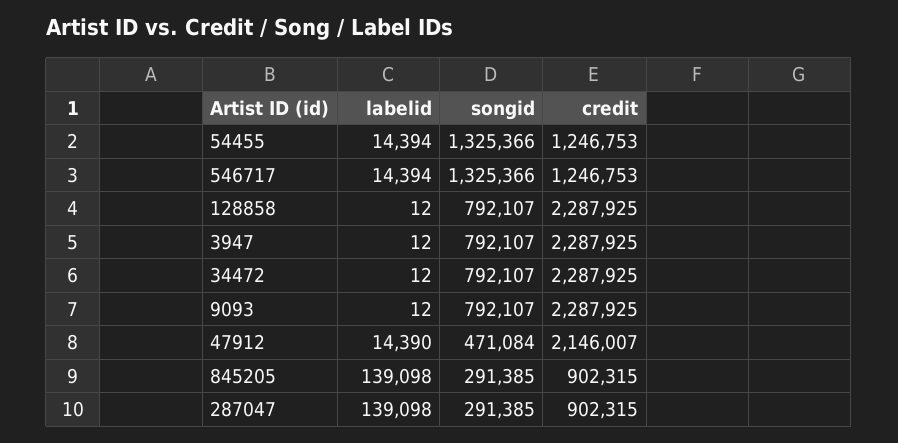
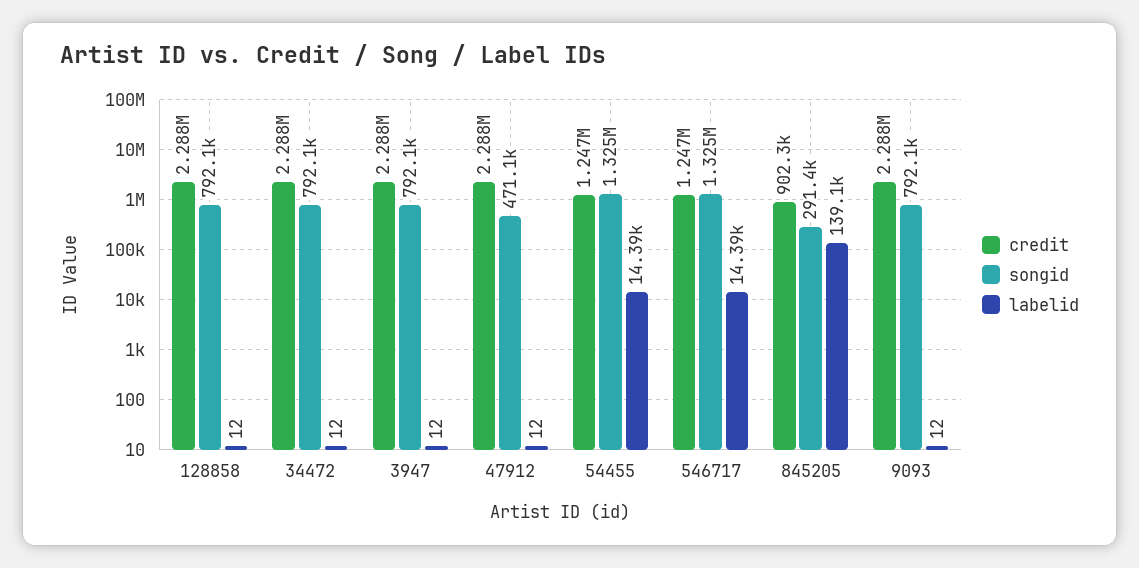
labelid, 47912: 14390 -> 12
credit, 47912: 2146007 -> 2288000
labelid, 287047: 139098 -> none
songid, 287047: 291385 -> none
credit, 287047: 902315 -> none

